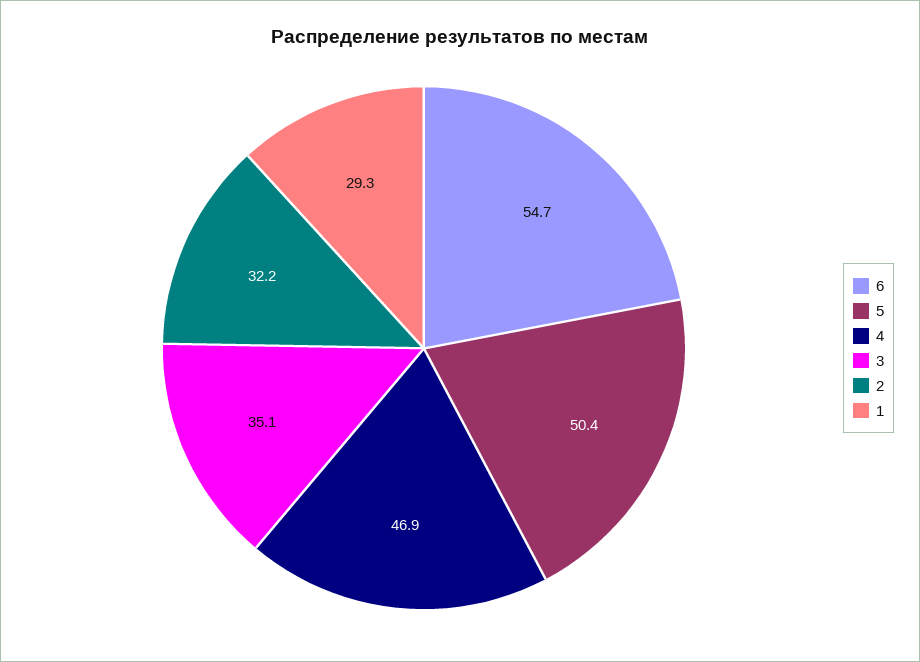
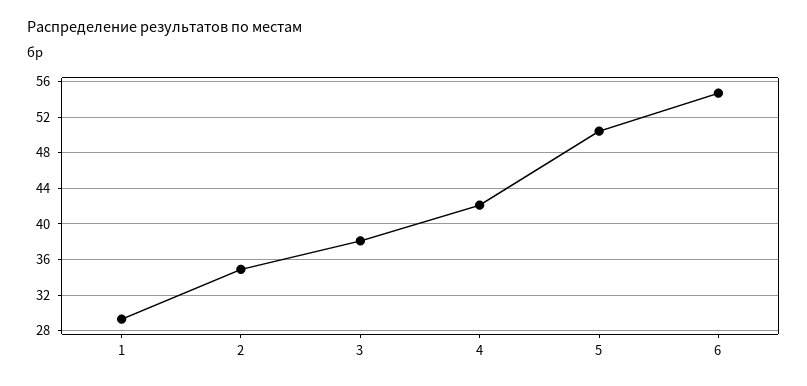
4: 46.9 -> 42
3: 35.1 -> 38
2: 32.2 -> 35

